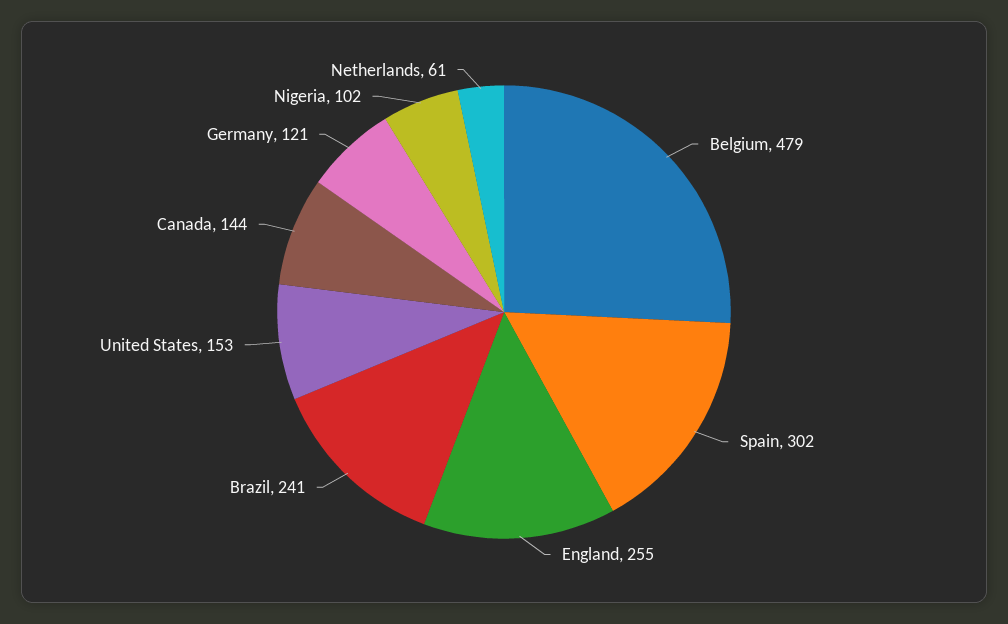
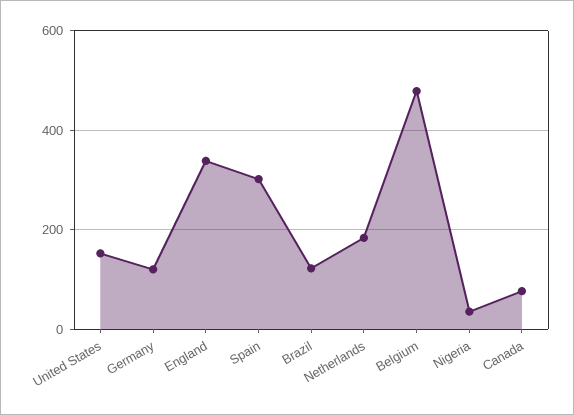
England: 255 -> 340
Brazil: 241 -> 120
Canada: 144 -> 80
Nigeria: 102 -> 40
Netherlands: 61 -> 180

